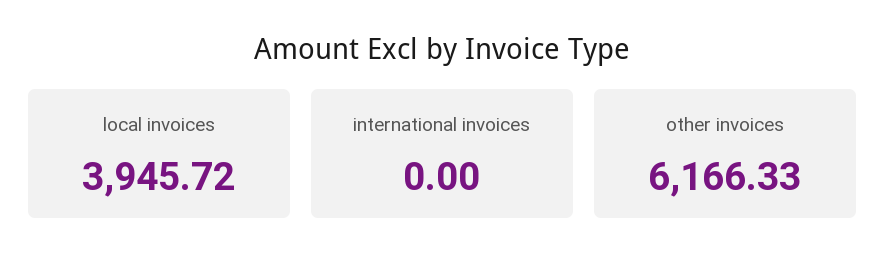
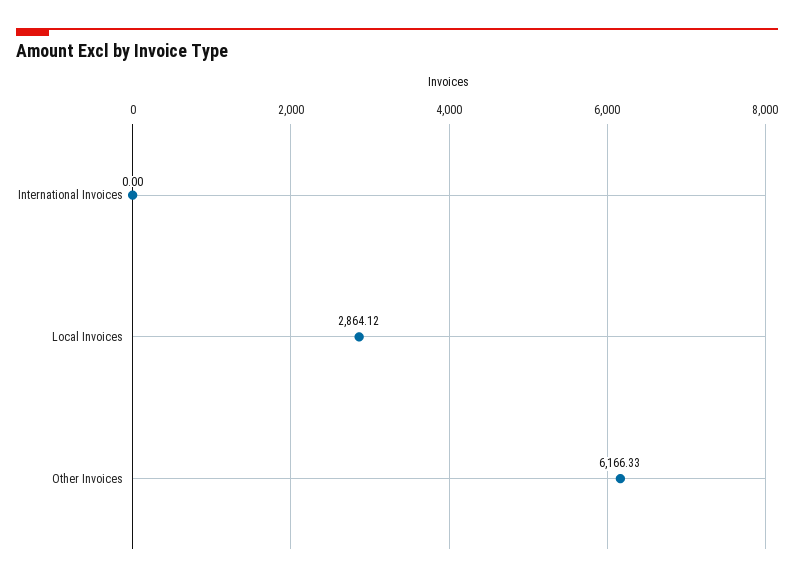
local invoices: 3945.72 -> 2864.12

